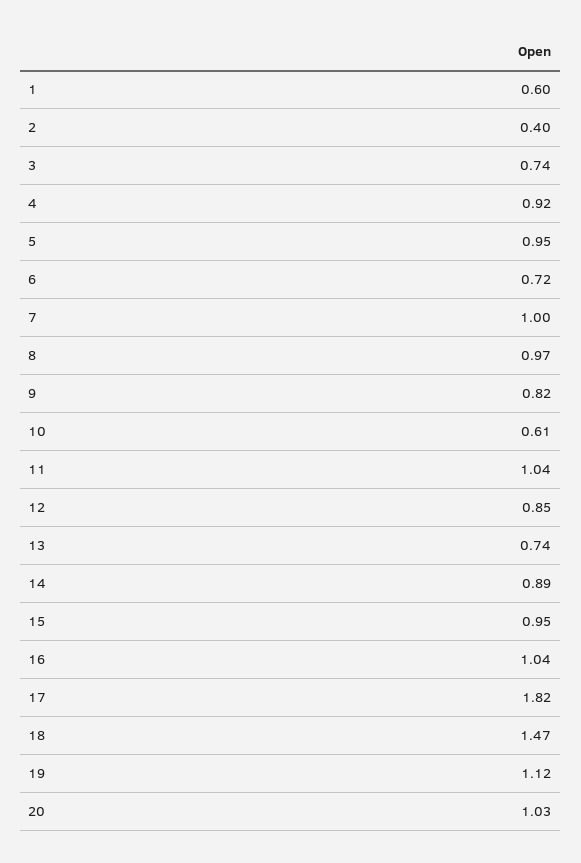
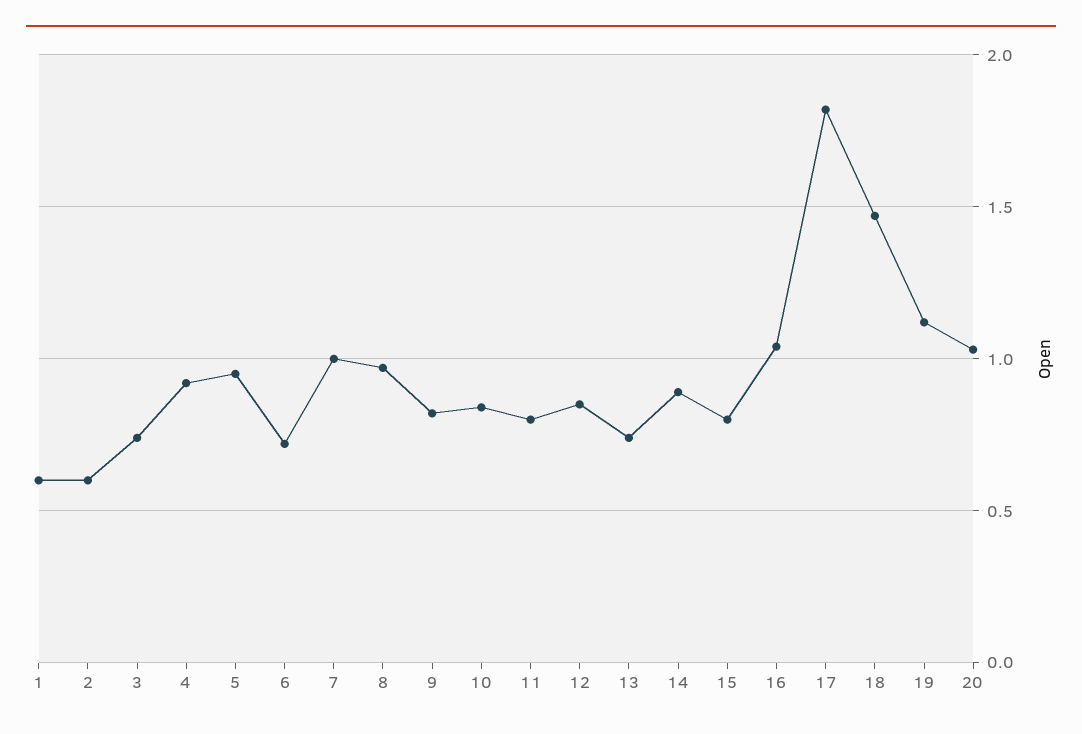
2: 0.4 -> 0.6
10: 0.61 -> 0.85
11: 1.04 -> 0.8
15: 0.95 -> 0.8

